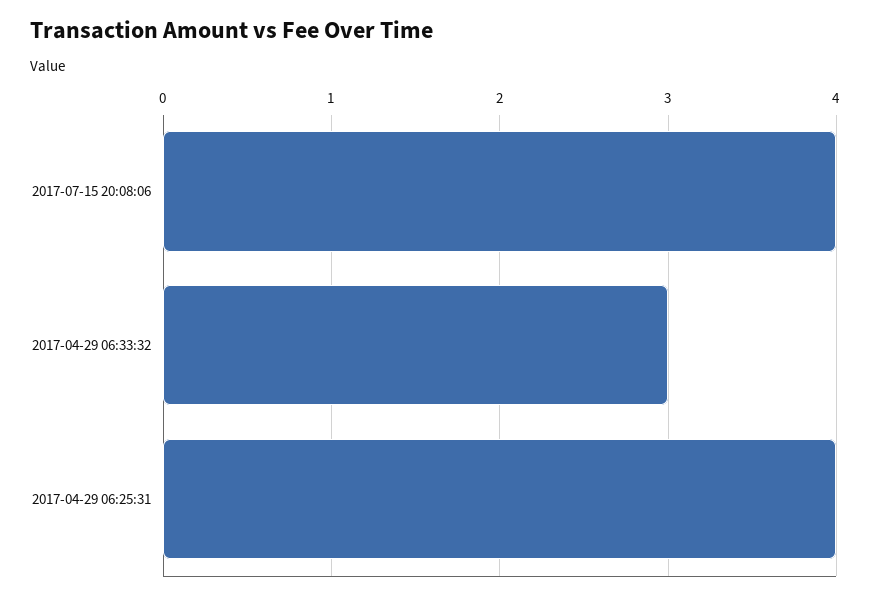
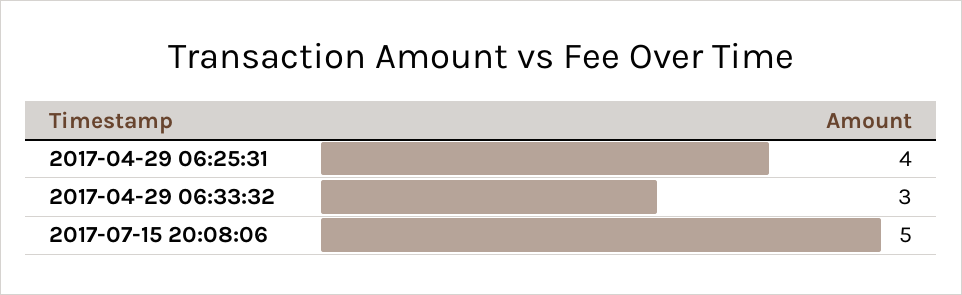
2017-07-15 20:08:06: 4 -> 5

